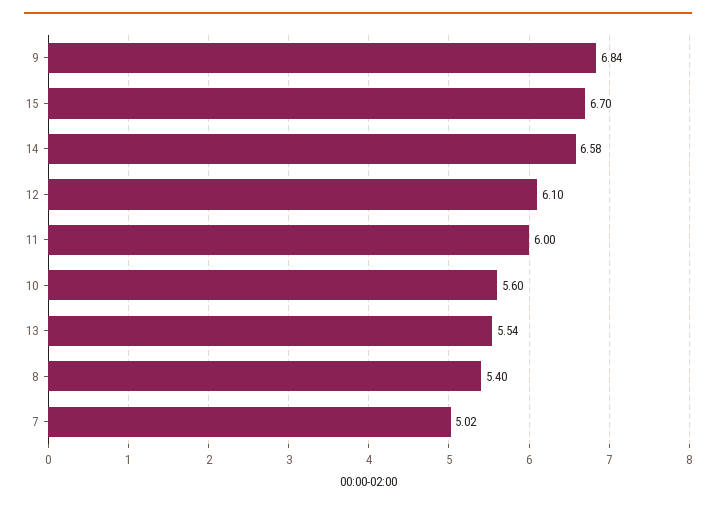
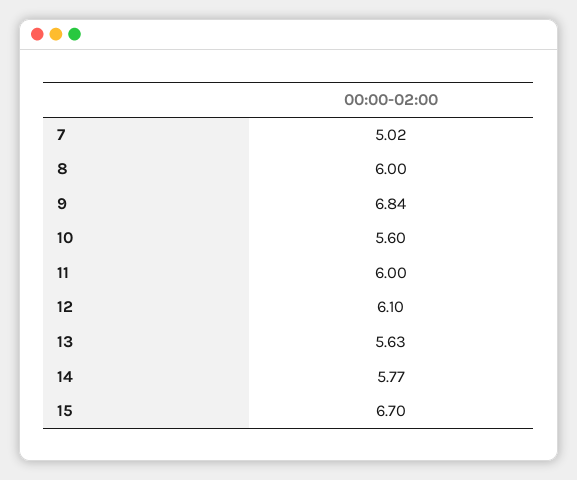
14: 6.58 -> 5.77
13: 5.54 -> 5.63
8: 5.4 -> 6

